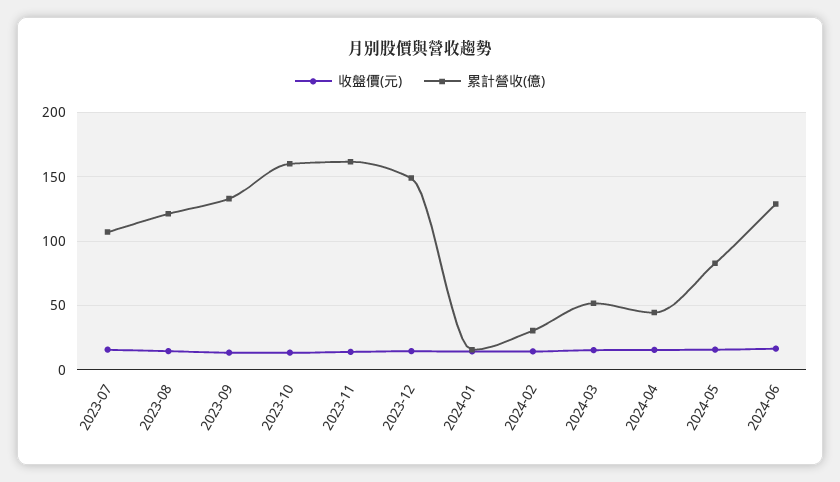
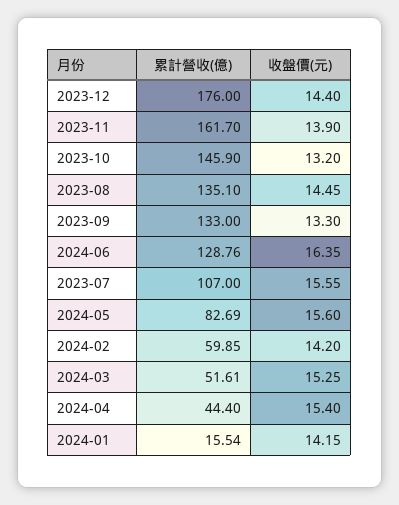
累計營收(億), 2023-08: 120 -> 135.1
累計營收(億), 2023-10: 160 -> 145.9
累計營收(億), 2023-12: 150 -> 176
累計營收(億), 2024-02: 30 -> 59.85

